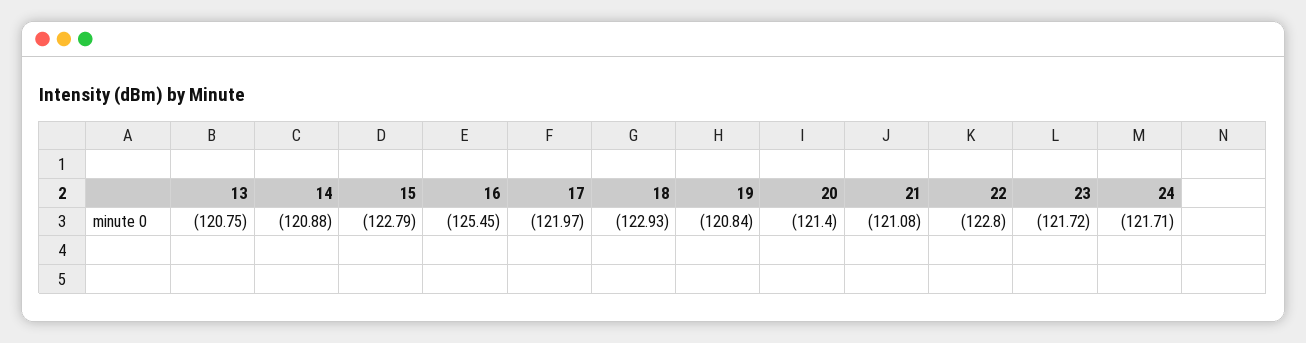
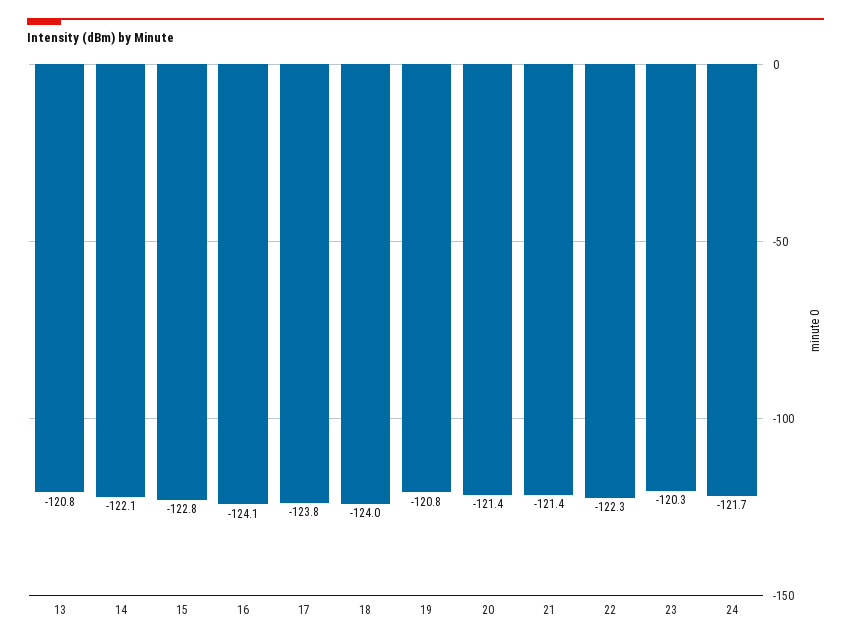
14: -120.88 -> -122.1
16: -125.45 -> -124.1
17: -121.97 -> -123.8
18: -122.93 -> -124
21: -121.08 -> -121.4
22: -122.8 -> -122.3
23: -121.72 -> -120.3

